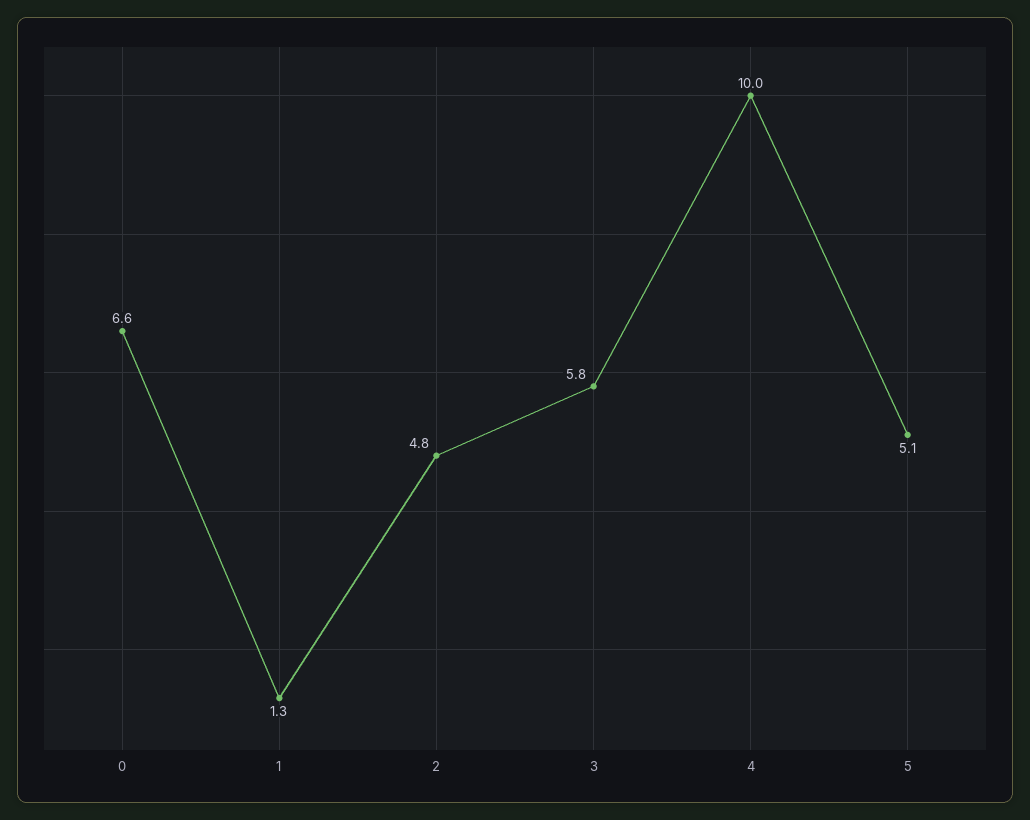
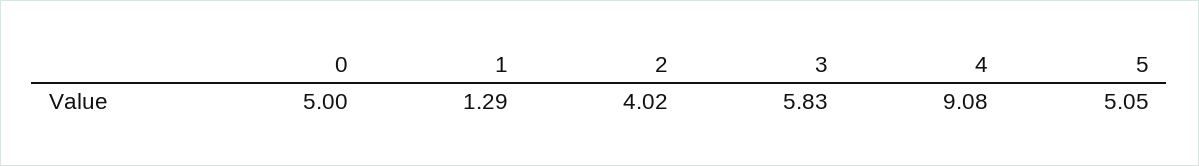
0: 6.6 -> 5
2: 4.8 -> 4.02
4: 10 -> 9.08

